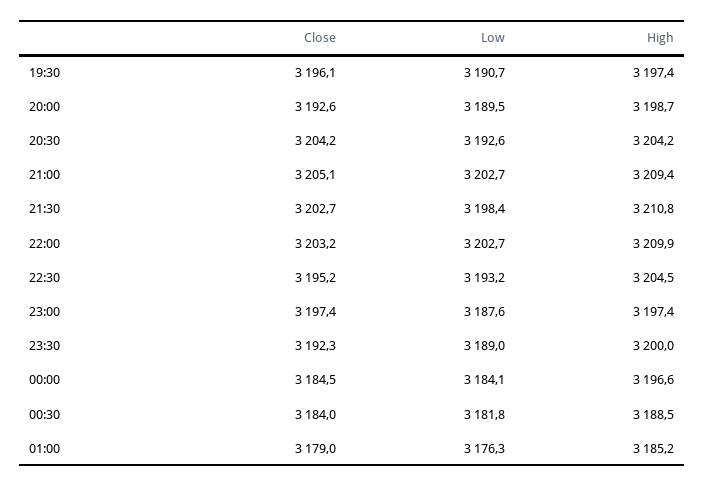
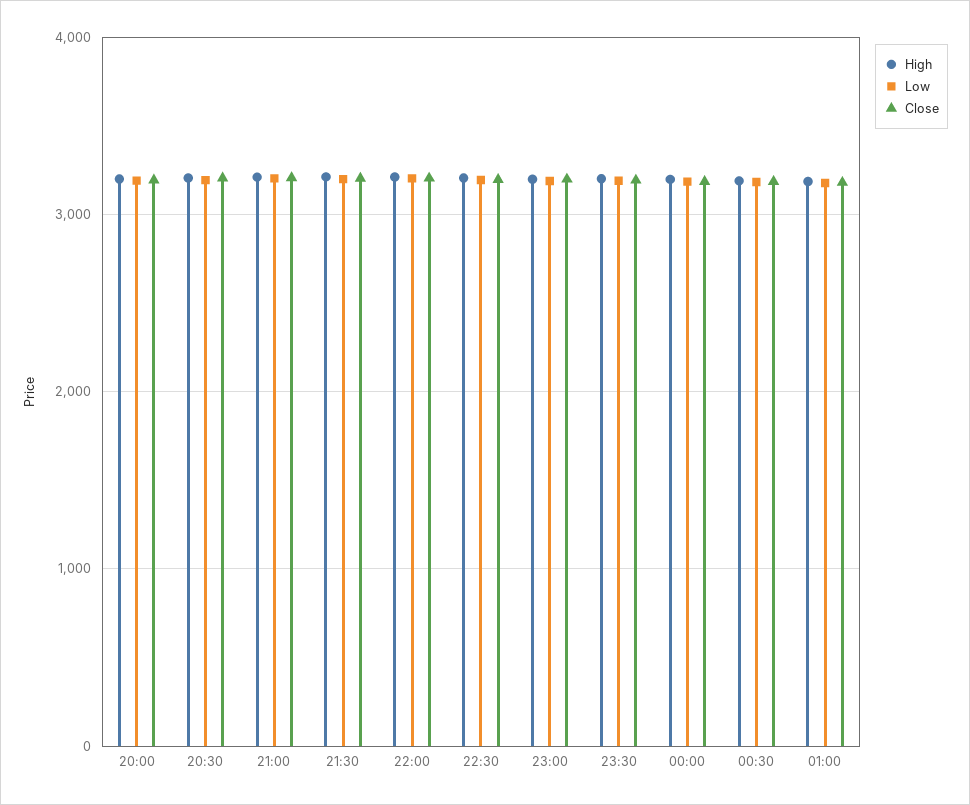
Close, 19:30: 3196.1 -> none
Low, 19:30: 3190.7 -> none
High, 19:30: 3197.4 -> none

